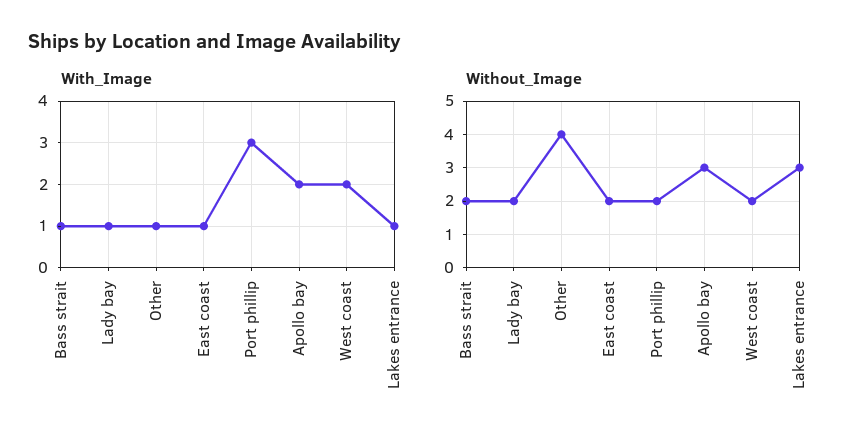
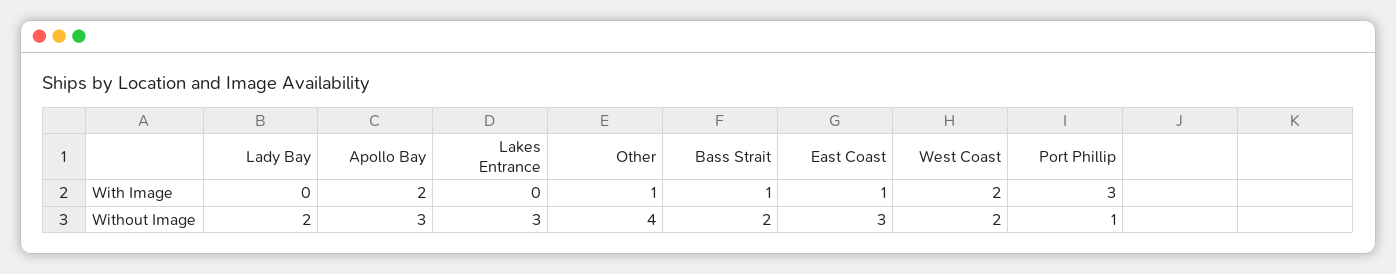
With_Image, Lady bay: 1 -> 0
With_Image, Lakes entrance: 1 -> 0
Without_Image, East coast: 2 -> 3
Without_Image, Port phillip: 2 -> 1

